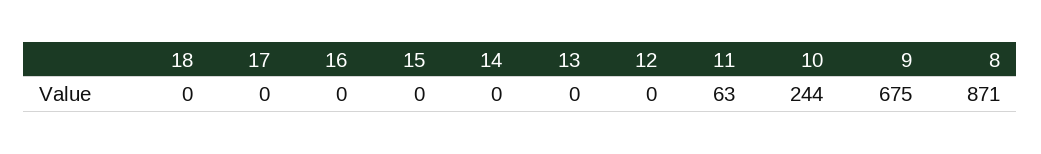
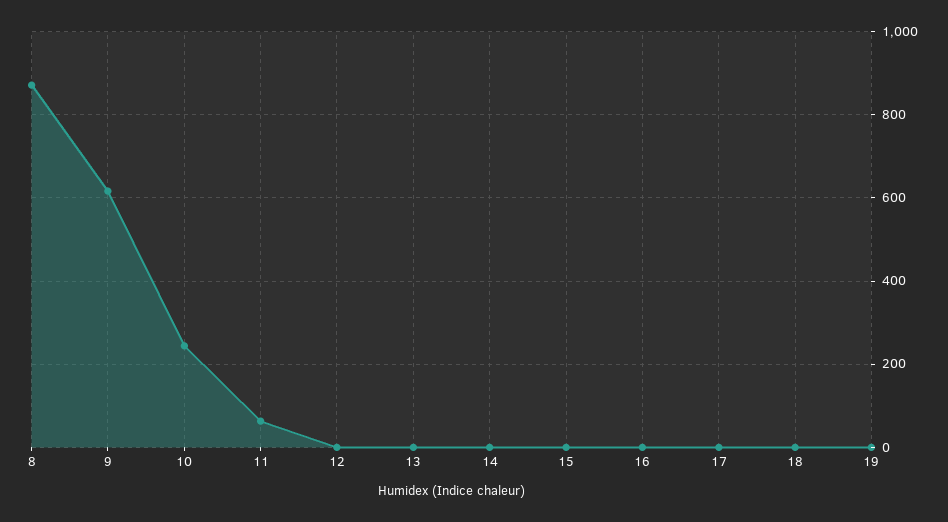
9: 675 -> 620
19: none -> 0

